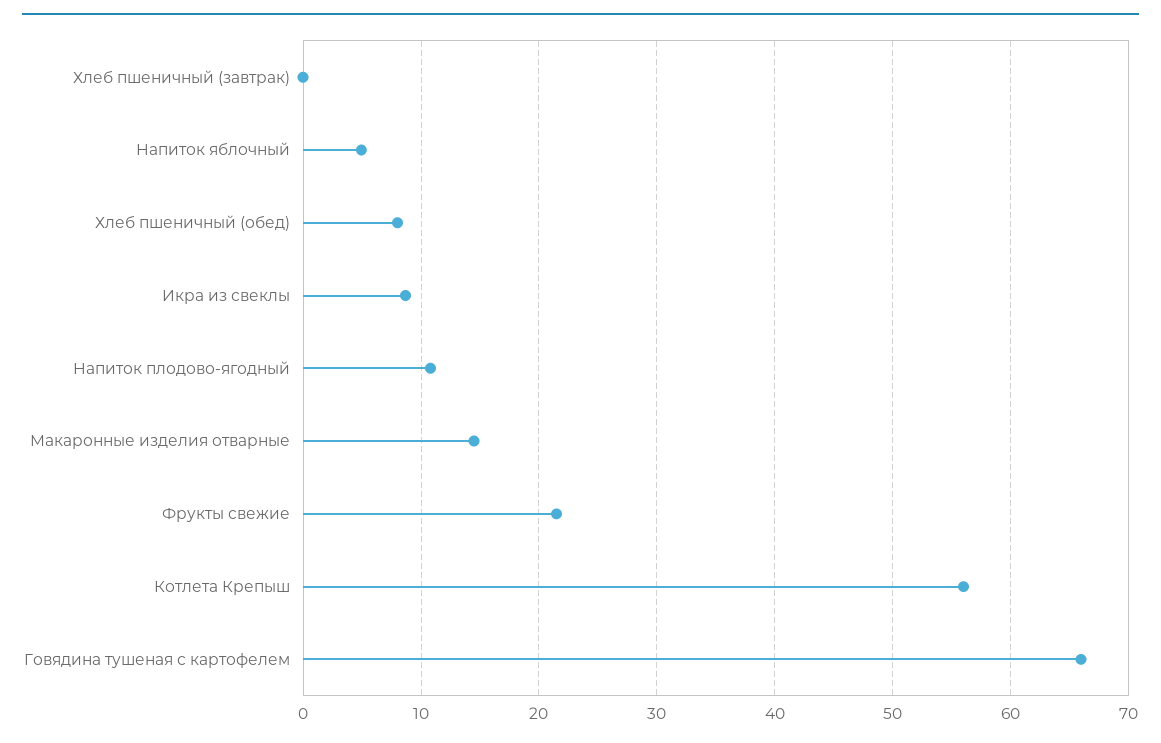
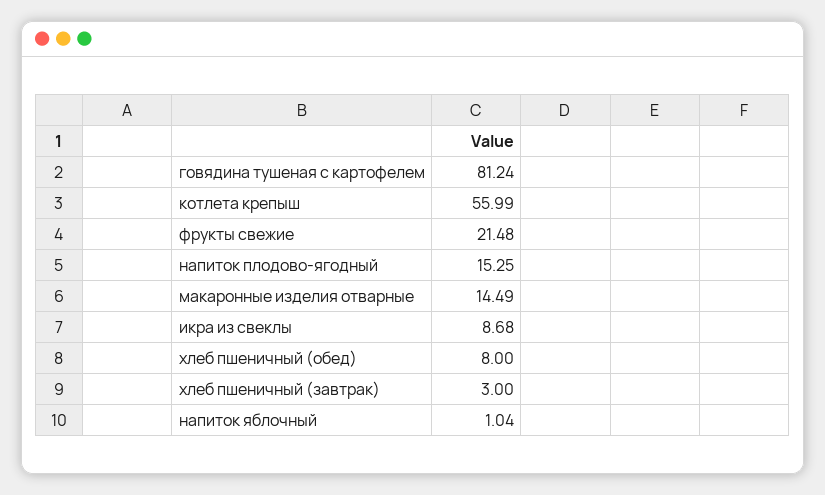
Хлеб пшеничный (завтрак): 0 -> 3
Напиток яблочный: 5 -> 1.04
Напиток плодово-ягодный: 11 -> 15.25
Говядина тушеная с картофелем: 66 -> 81.24

